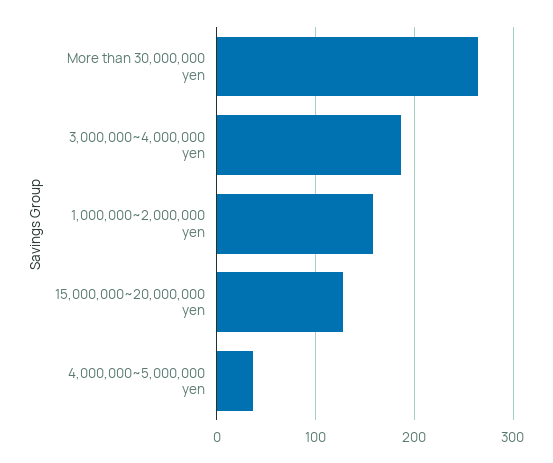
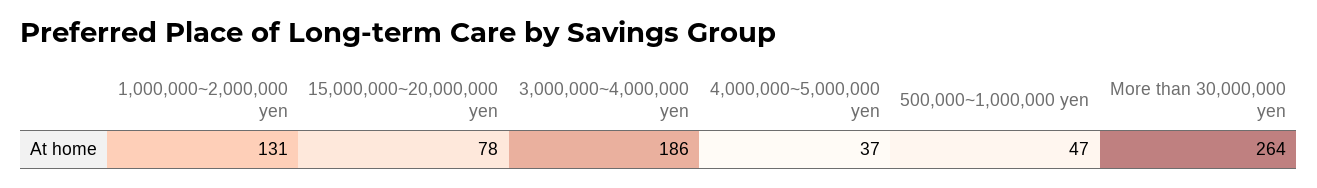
1,000,000~2,000,000 yen: 160 -> 131
15,000,000~20,000,000 yen: 130 -> 78
500,000~1,000,000 yen: none -> 47

